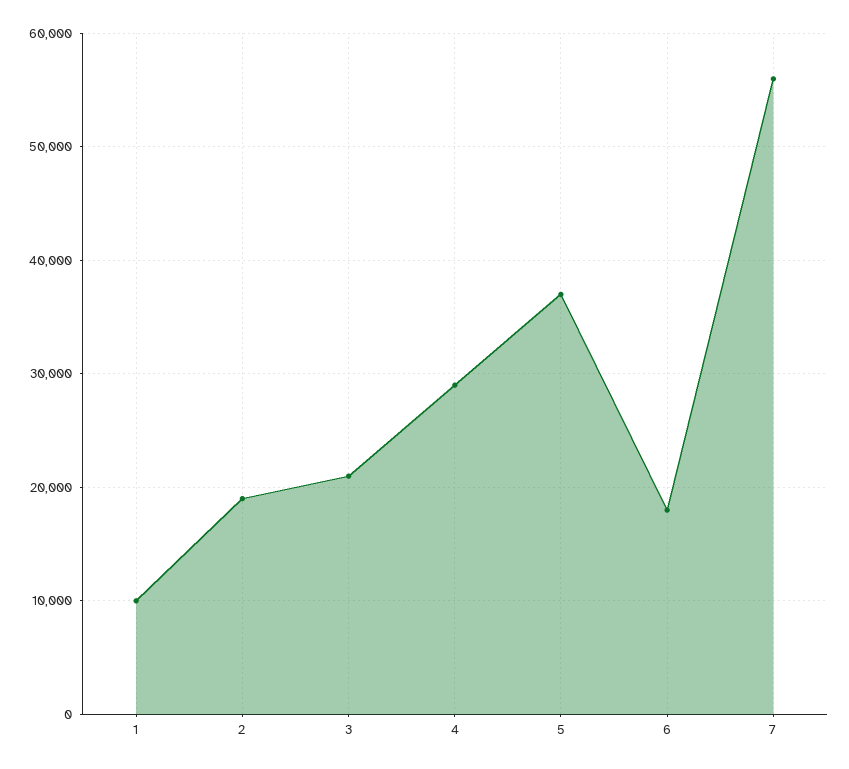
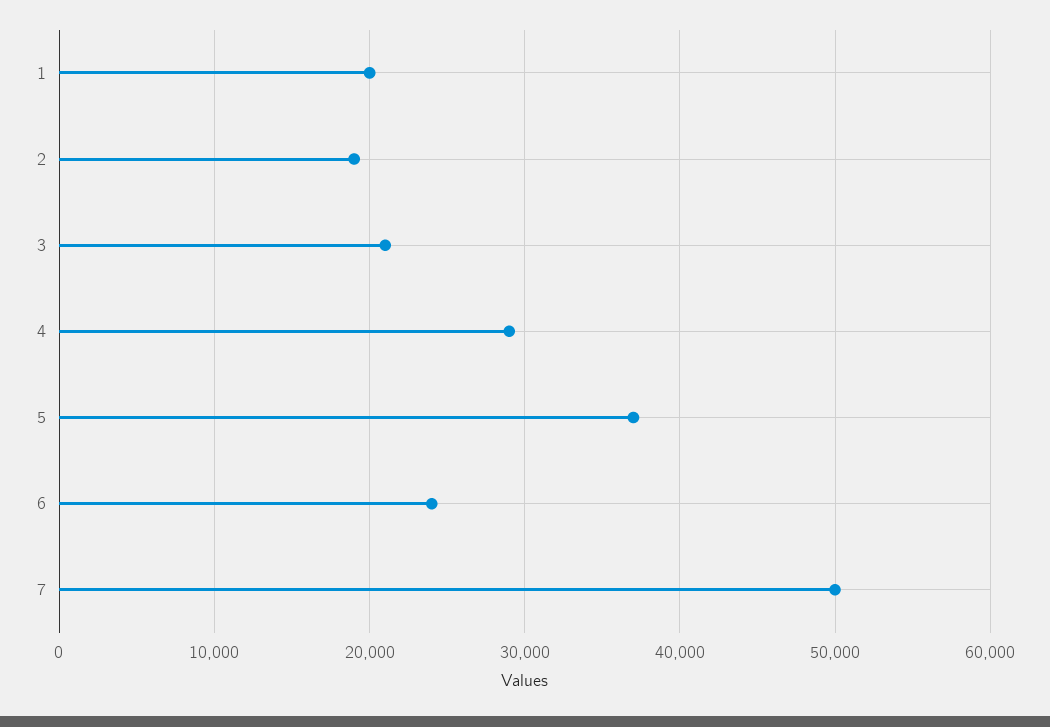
1: 10000 -> 20000
6: 18000 -> 24000
7: 56000 -> 50000

